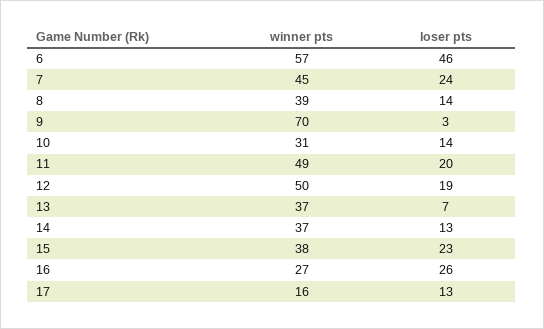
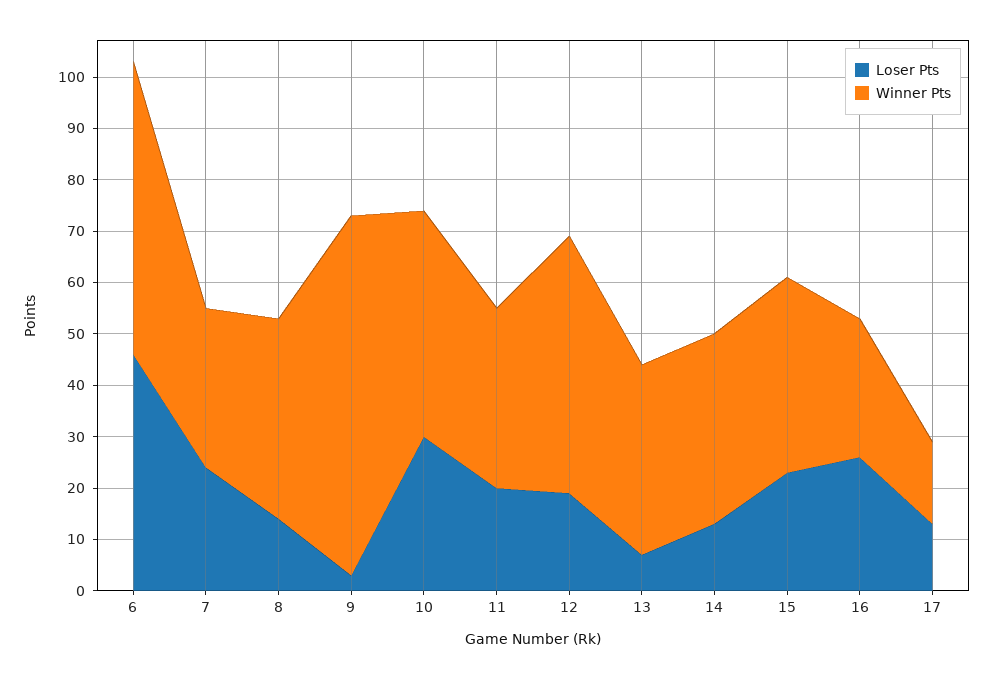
winner pts, 7: 45 -> 30
winner pts, 10: 31 -> 45
loser pts, 10: 14 -> 30
winner pts, 11: 49 -> 35

